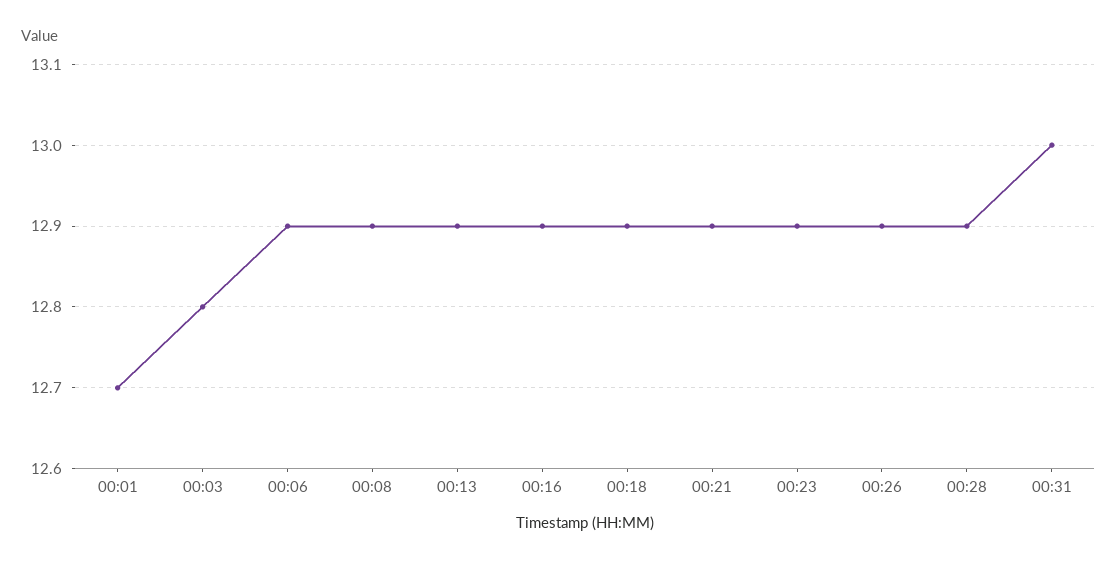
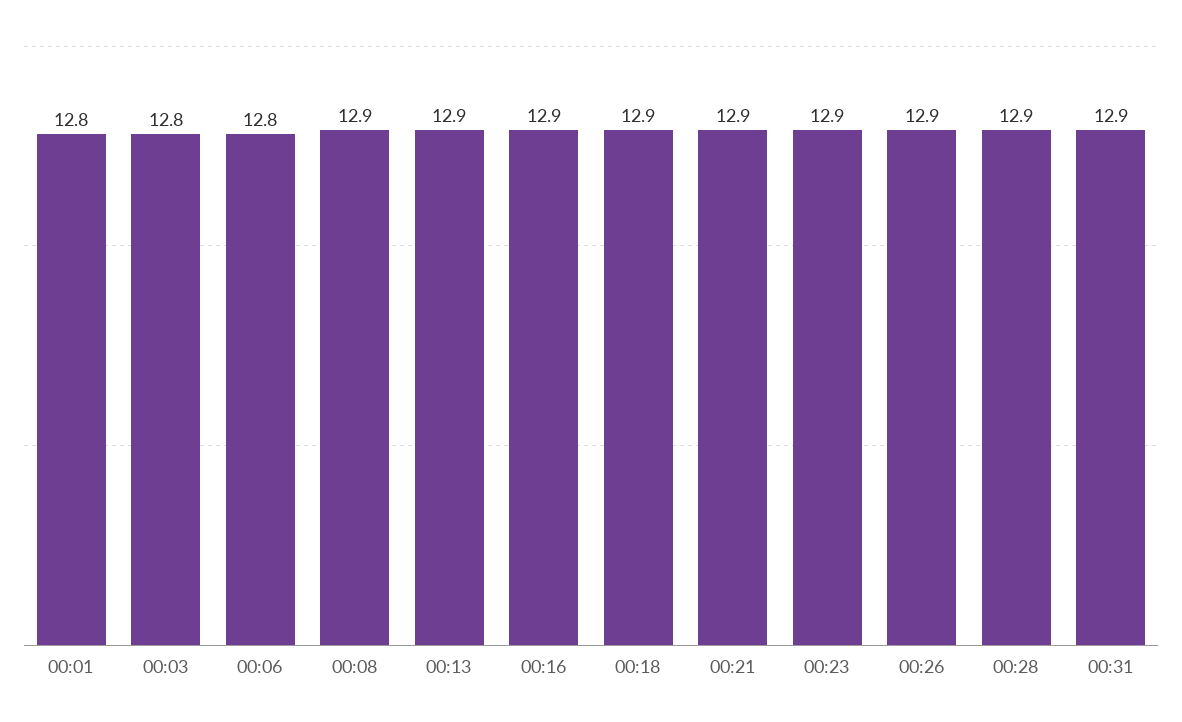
00:01: 12.7 -> 12.8
00:06: 12.9 -> 12.8
00:31: 13 -> 12.9

